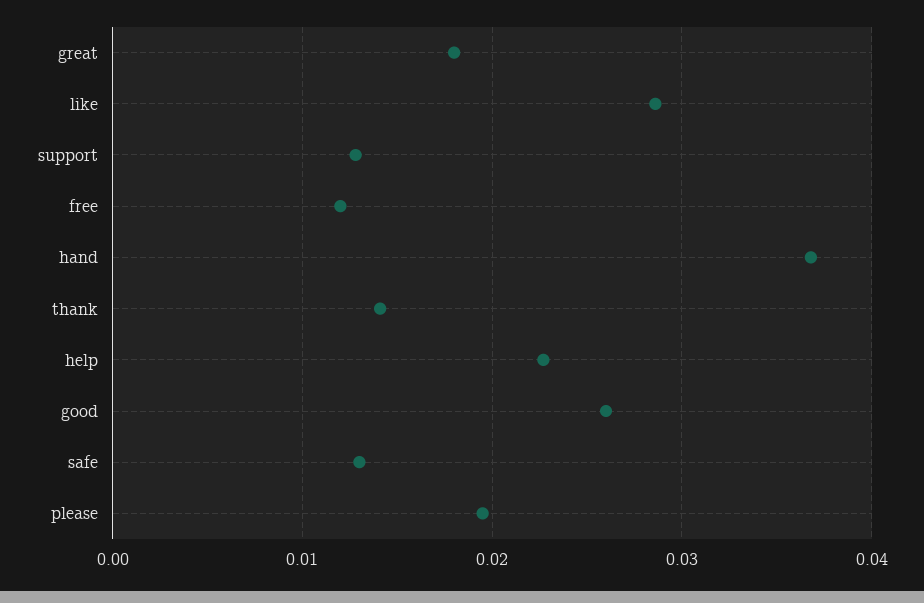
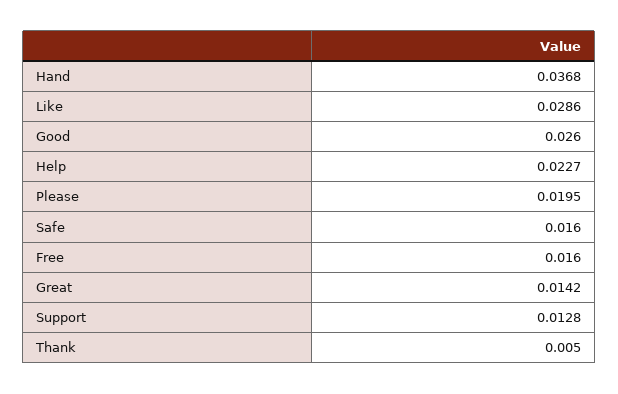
great: 0.018 -> 0.0142
free: 0.012 -> 0.016
thank: 0.014 -> 0.005
safe: 0.013 -> 0.016

